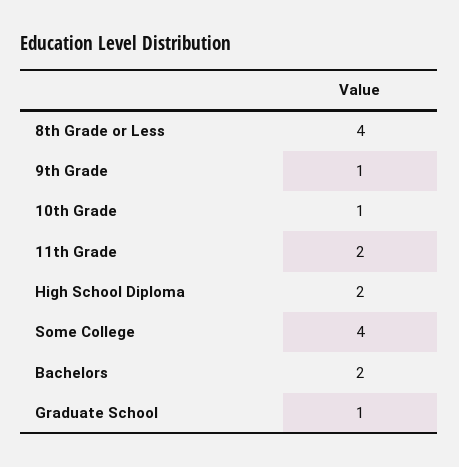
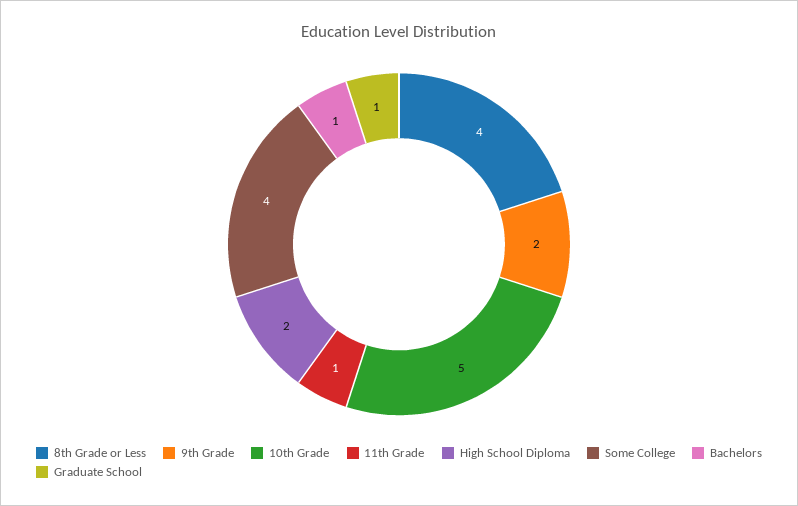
9th Grade: 1 -> 2
10th Grade: 1 -> 5
11th Grade: 2 -> 1
Bachelors: 2 -> 1

